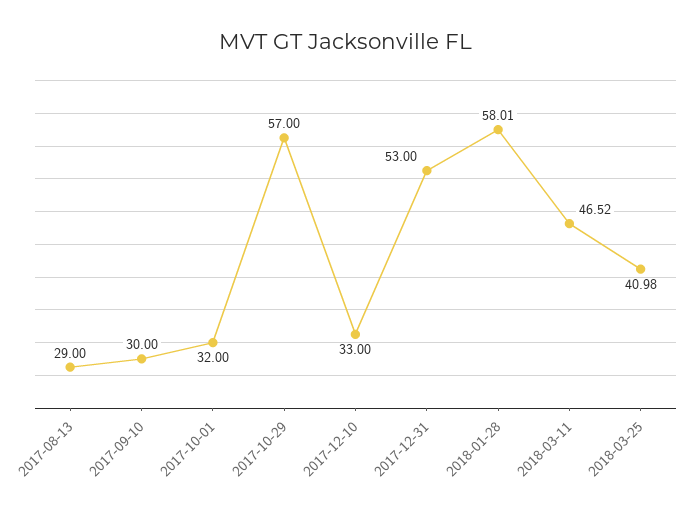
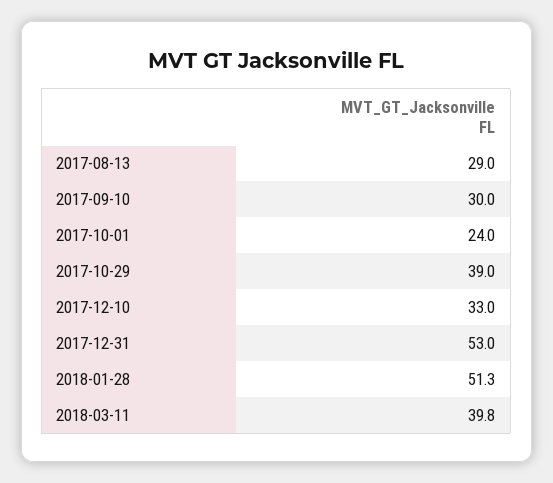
2017-10-01: 32 -> 24
2017-10-29: 57 -> 39
2018-01-28: 58.01 -> 51.3
2018-03-11: 46.52 -> 39.8
2018-03-25: 40.98 -> none

